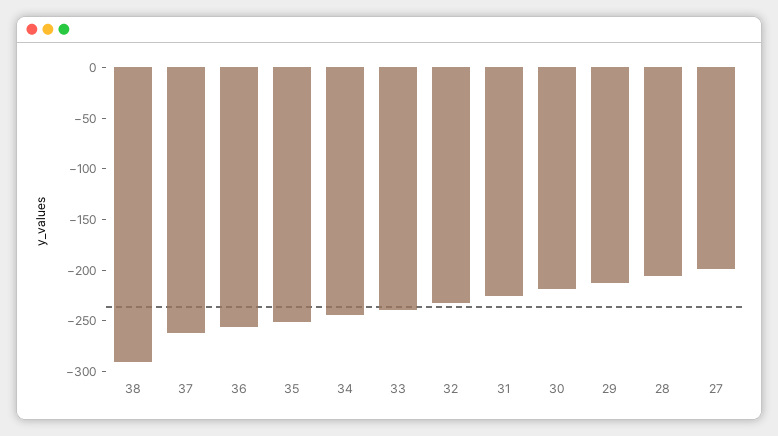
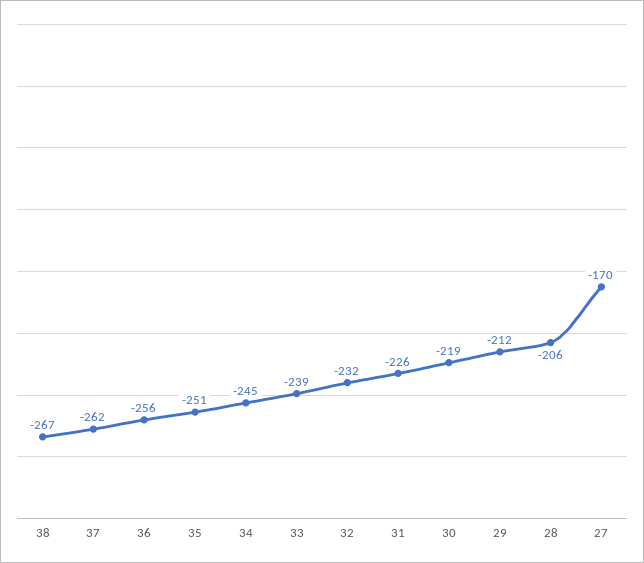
38: -290 -> -267
27: -200 -> -170

